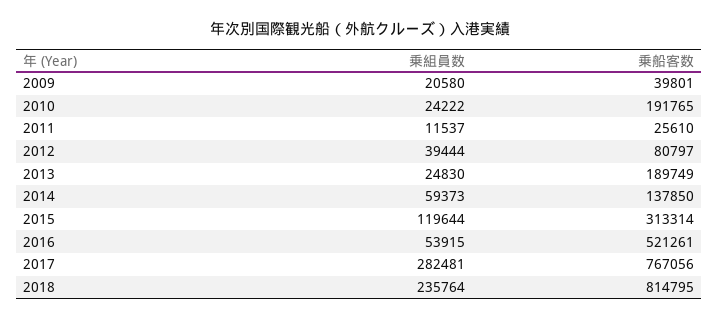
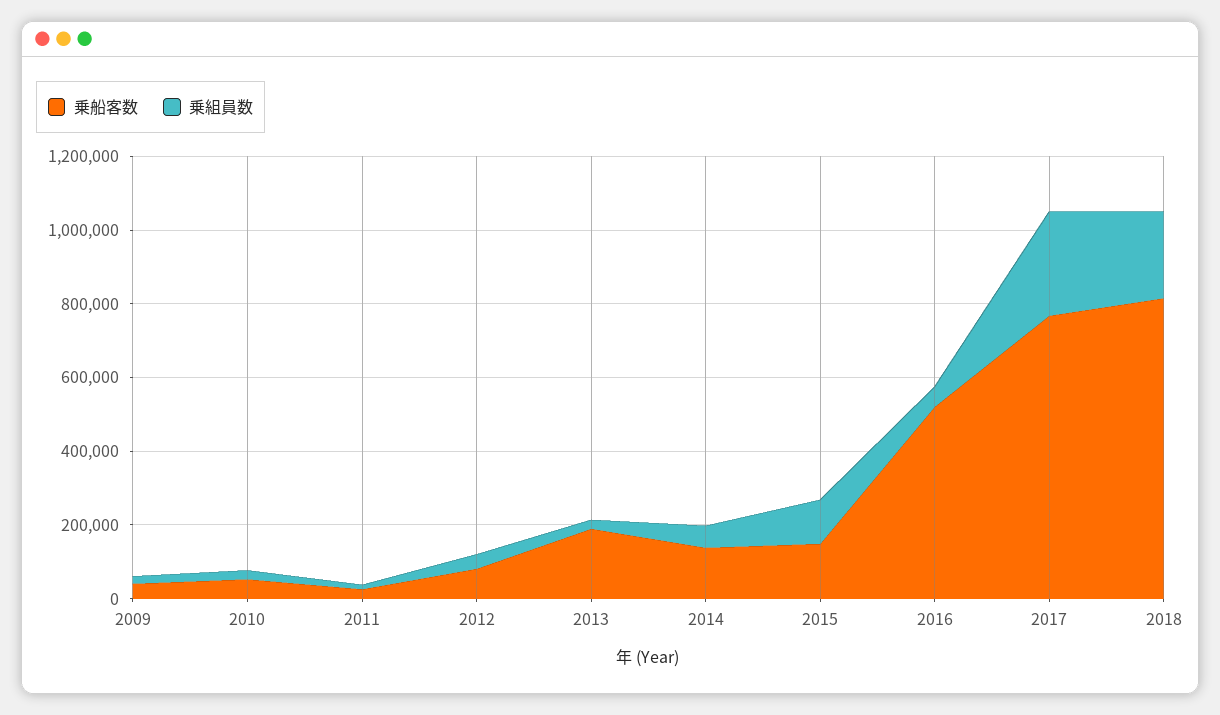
乗船客数, 2010: 191765 -> 50000
乗船客数, 2015: 313314 -> 150000

